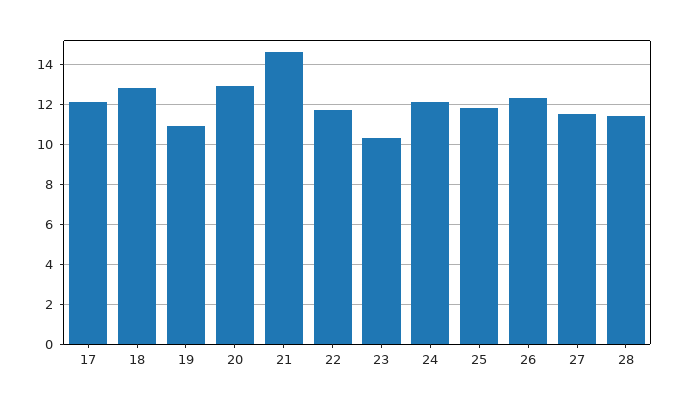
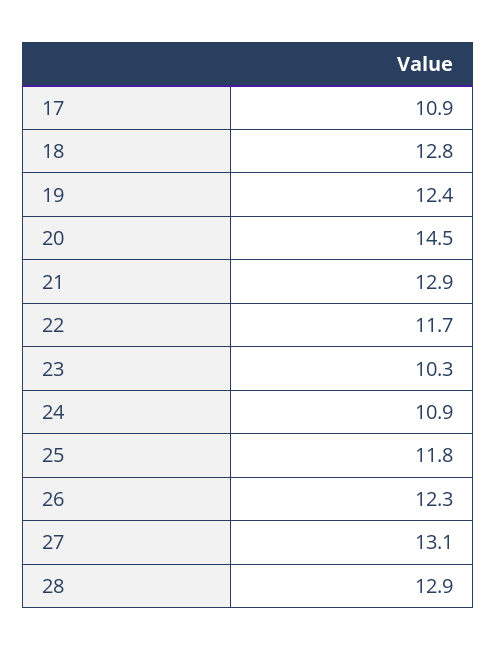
17: 12 -> 10.9
19: 11 -> 12.4
20: 13 -> 14.5
21: 14.5 -> 12.9
24: 12 -> 10.9
27: 11.5 -> 13.1
28: 11.5 -> 12.9

